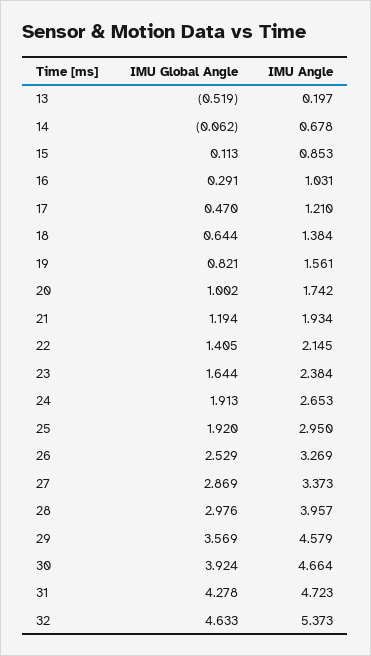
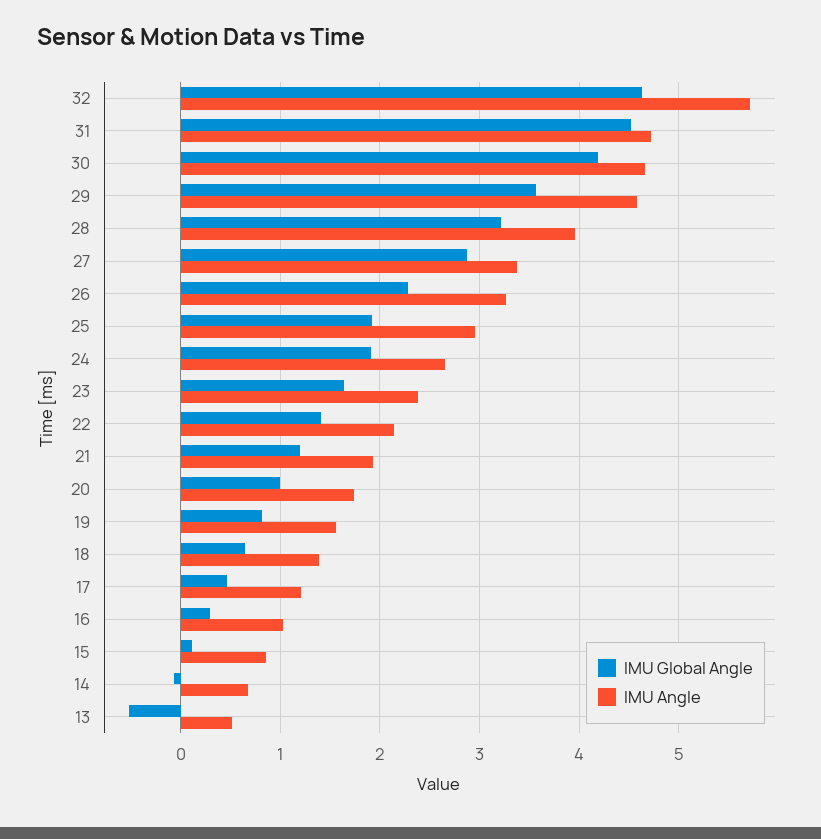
IMU Angle, 13: 0.197 -> 0.5
IMU Global Angle, 26: 2.529 -> 2.3
IMU Global Angle, 28: 2.976 -> 3.2
IMU Global Angle, 30: 3.924 -> 4.2
IMU Global Angle, 31: 4.278 -> 4.5
IMU Angle, 32: 5.373 -> 5.7

